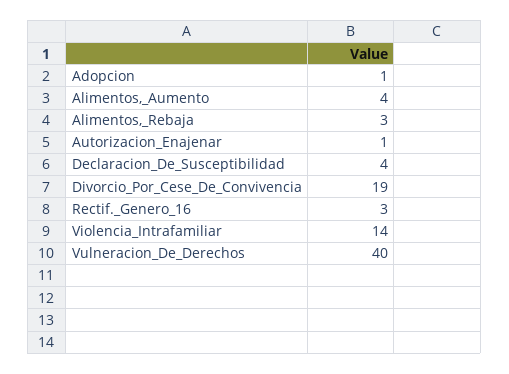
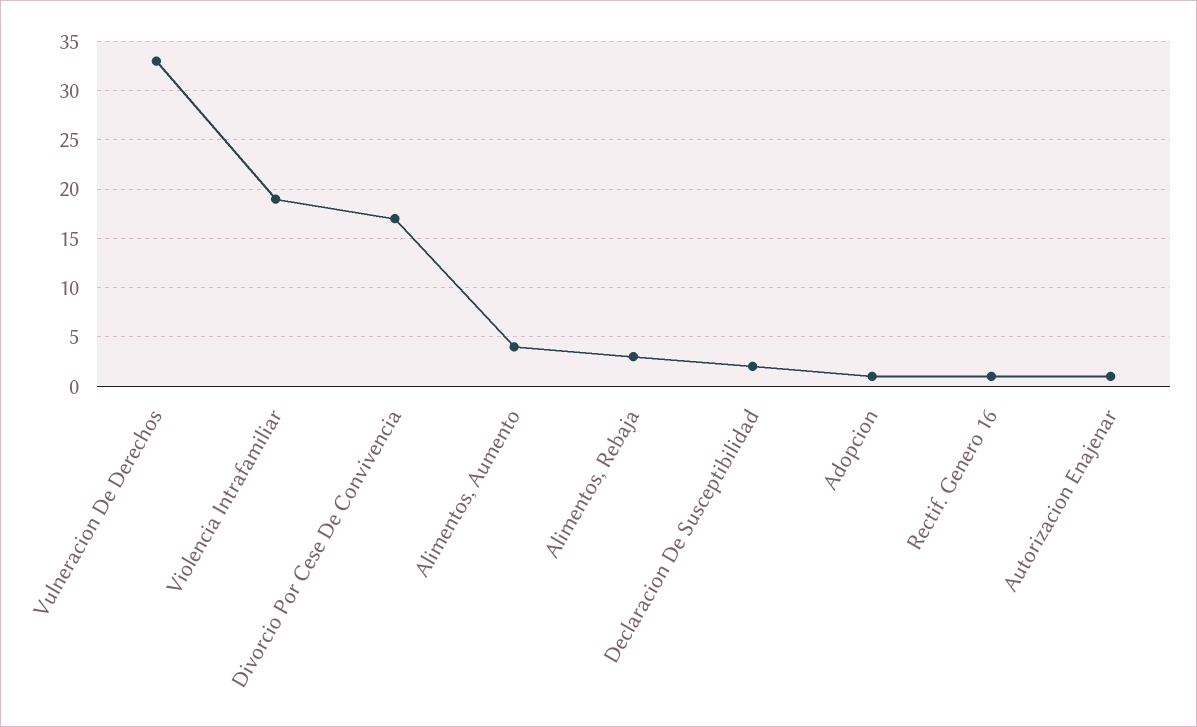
Declaracion_De_Susceptibilidad: 4 -> 2
Divorcio_Por_Cese_De_Convivencia: 19 -> 17
Rectif._Genero_16: 3 -> 1
Violencia_Intrafamiliar: 14 -> 19
Vulneracion_De_Derechos: 40 -> 33

